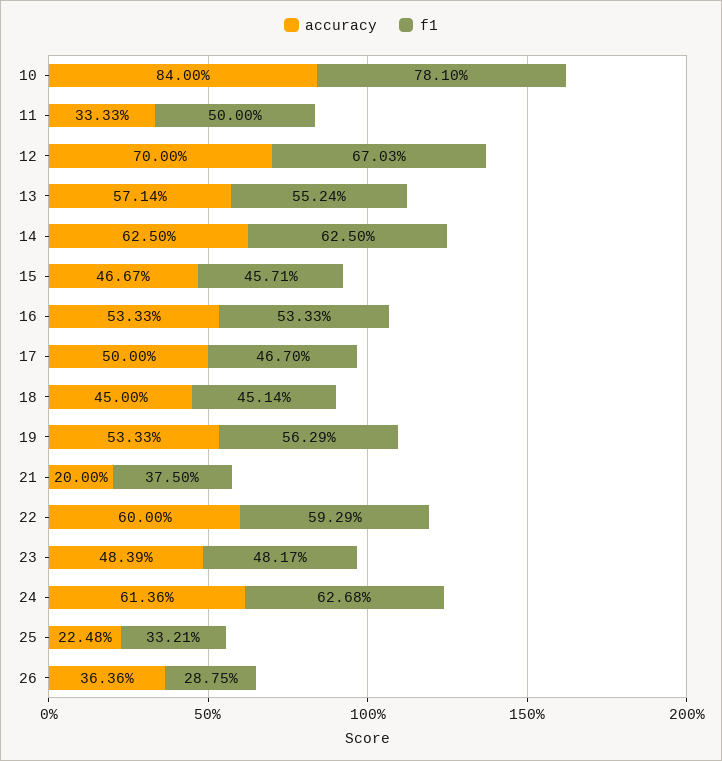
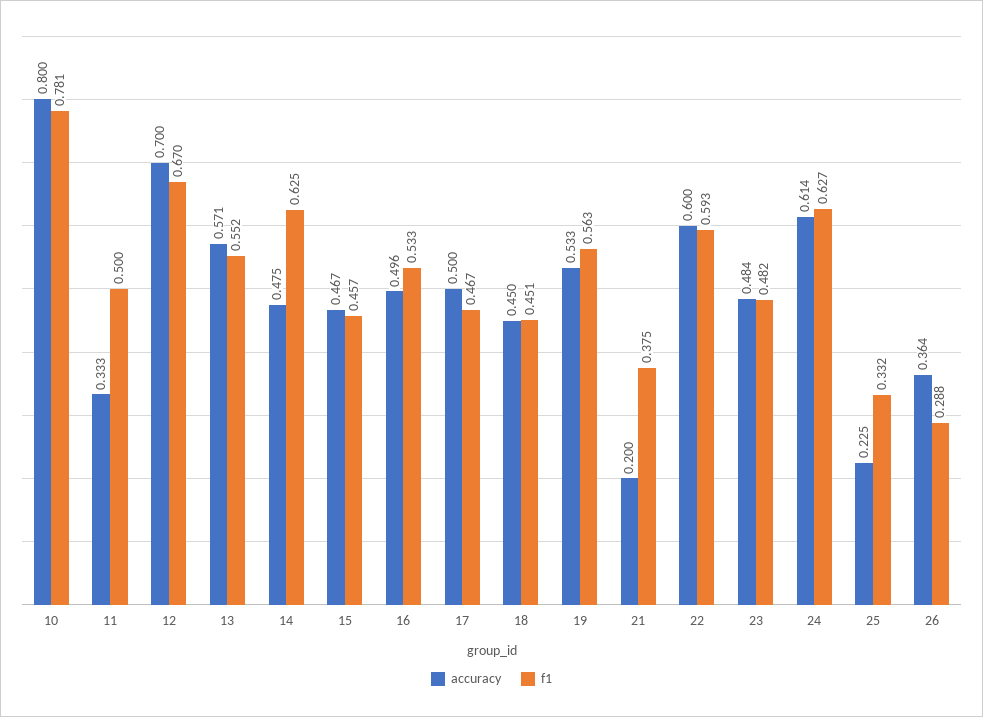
accuracy, 10: 0.84 -> 0.8
accuracy, 14: 0.625 -> 0.475
accuracy, 16: 0.5333 -> 0.496

